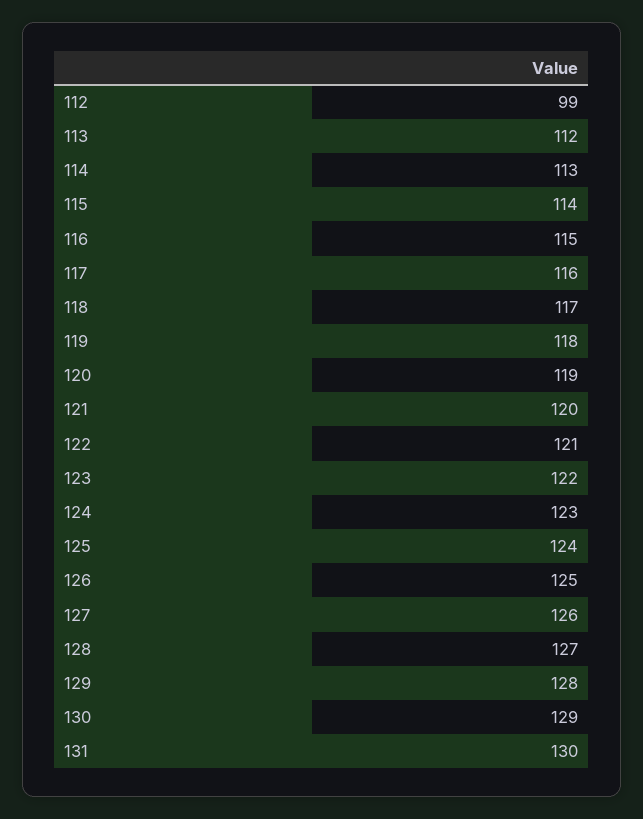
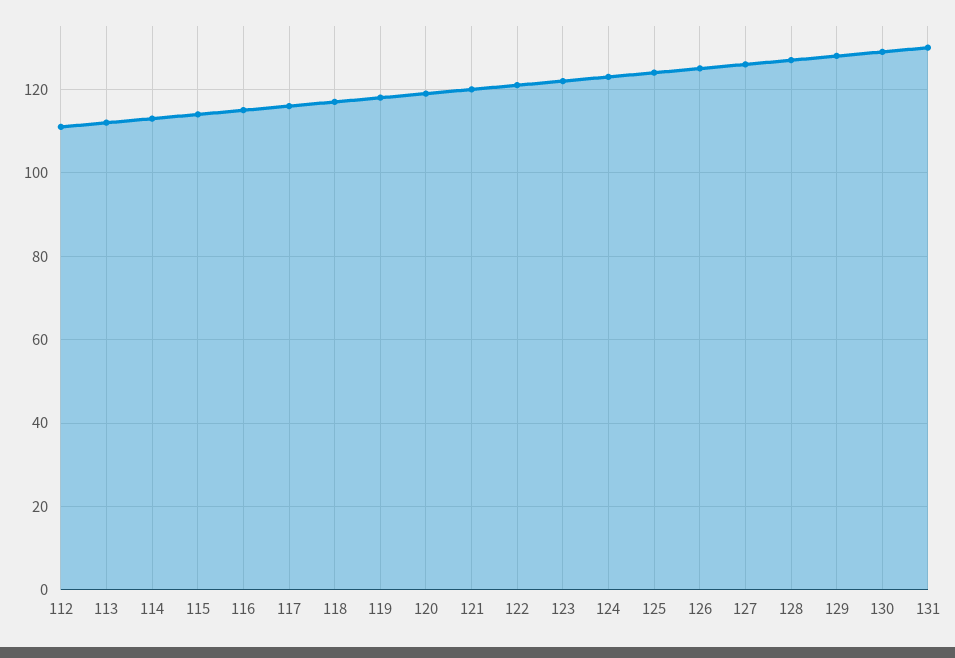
112: 99 -> 110

